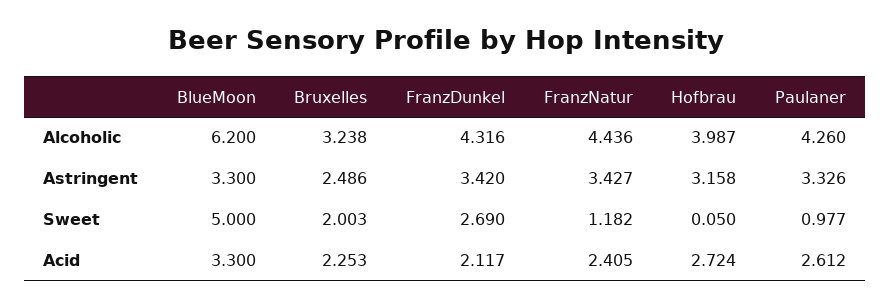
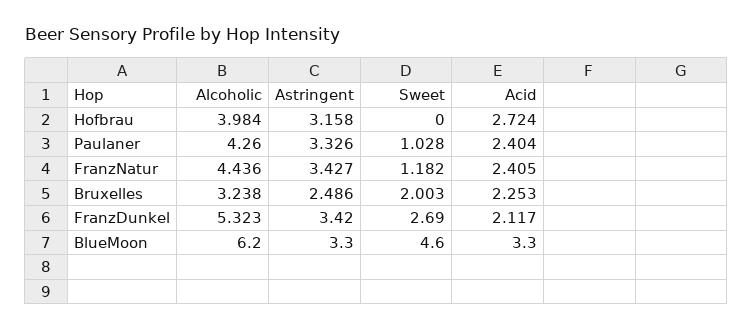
FranzDunkel, Alcoholic: 4.316 -> 5.323
Hofbrau, Alcoholic: 3.987 -> 3.984
BlueMoon, Sweet: 5 -> 4.6
Hofbrau, Sweet: 0.05 -> 0
Paulaner, Sweet: 0.977 -> 1.028
Paulaner, Acid: 2.612 -> 2.404

